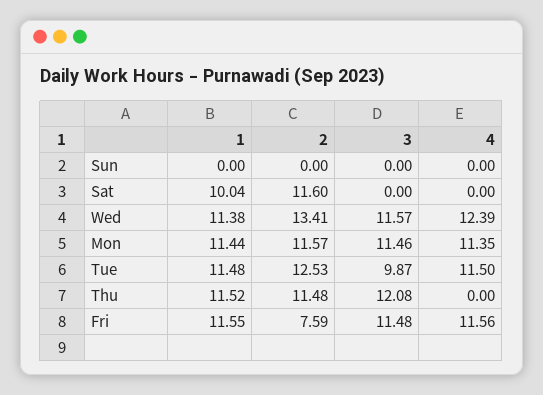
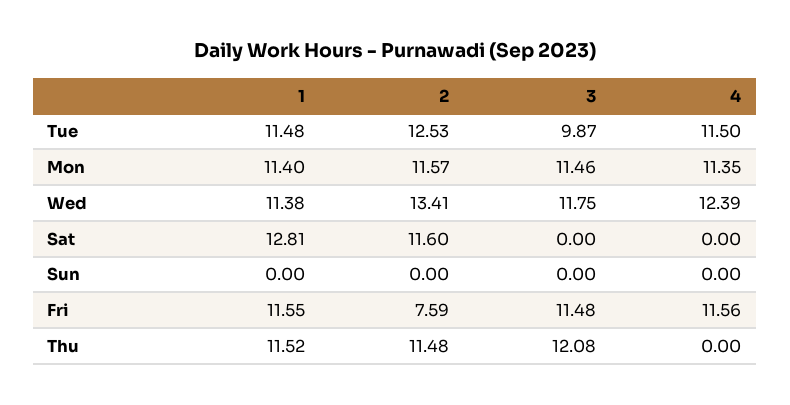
1, Sat: 10.04 -> 12.81
3, Wed: 11.57 -> 11.75
1, Mon: 11.44 -> 11.4

